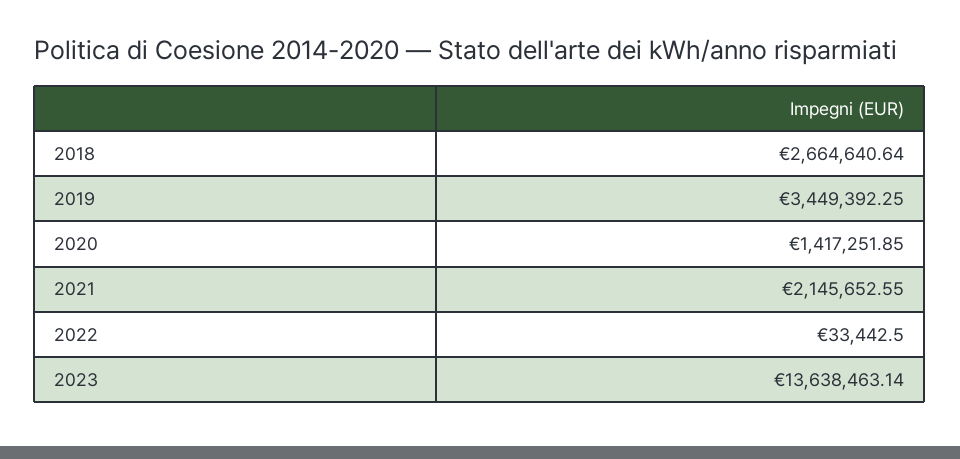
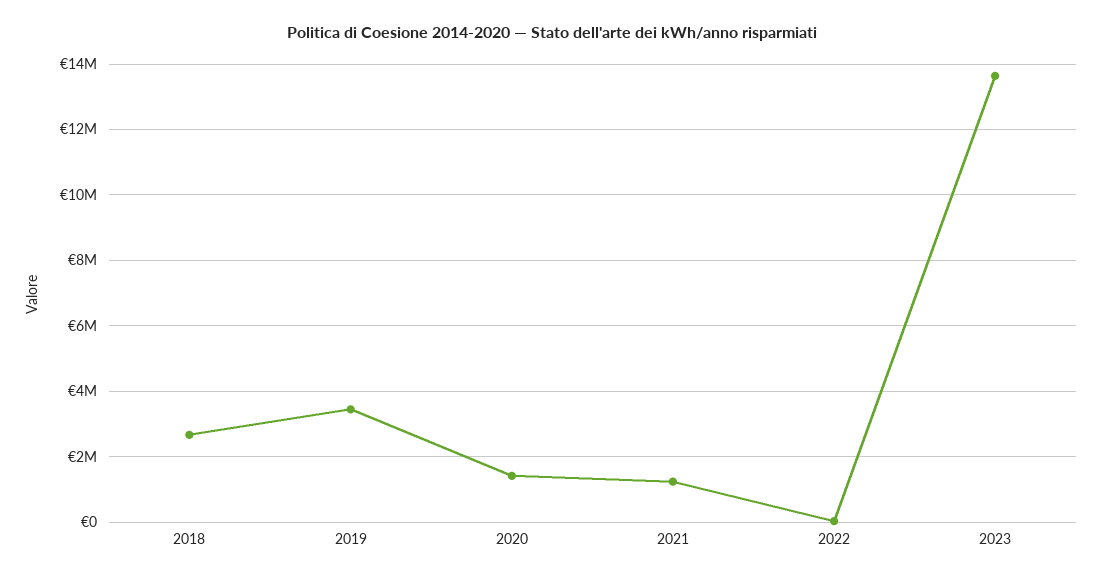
2021: 2145652.55 -> 1200000

